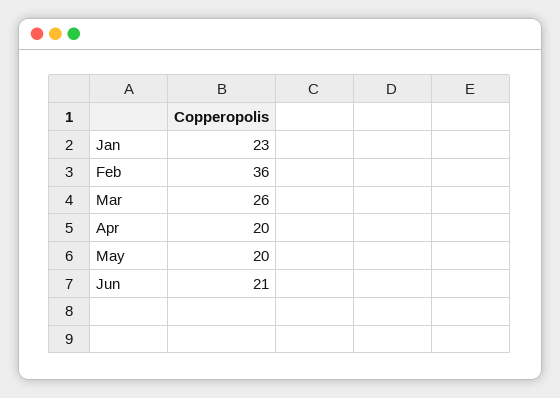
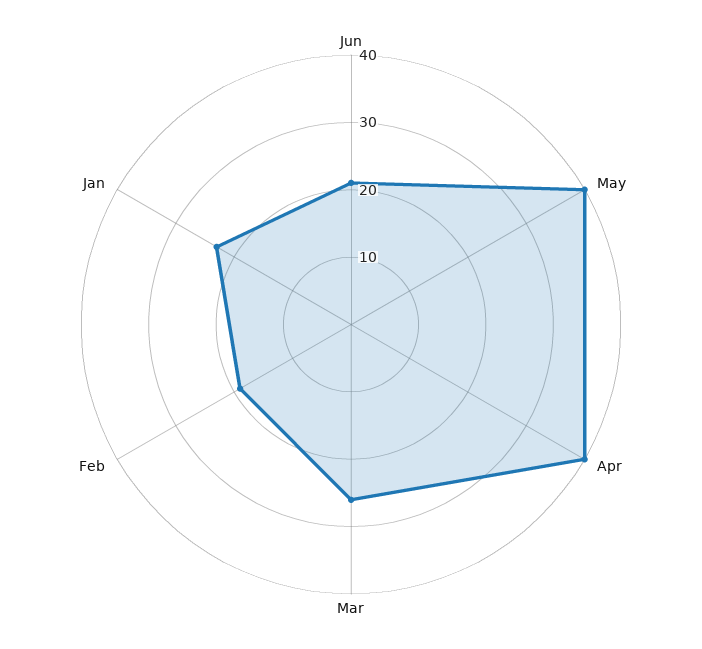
Feb: 36 -> 20
Apr: 20 -> 40
May: 20 -> 40

